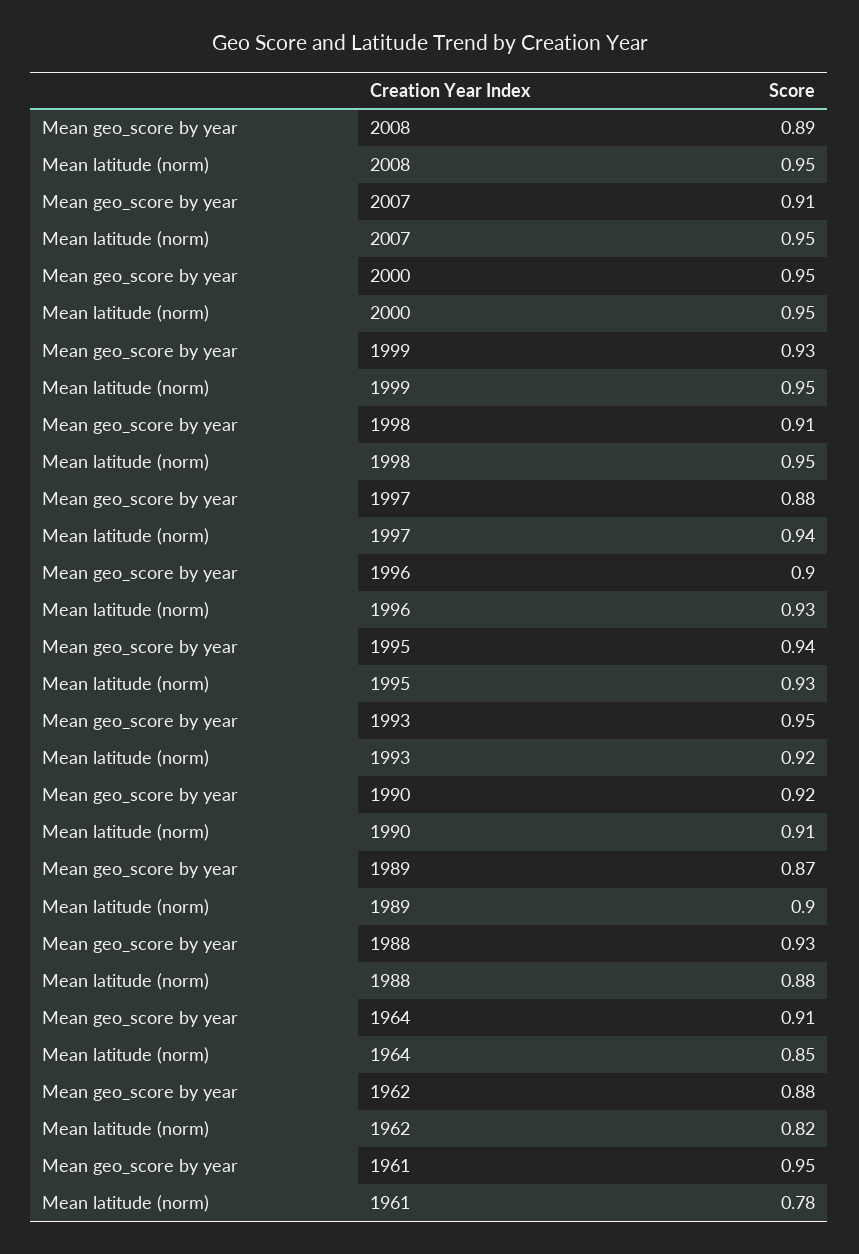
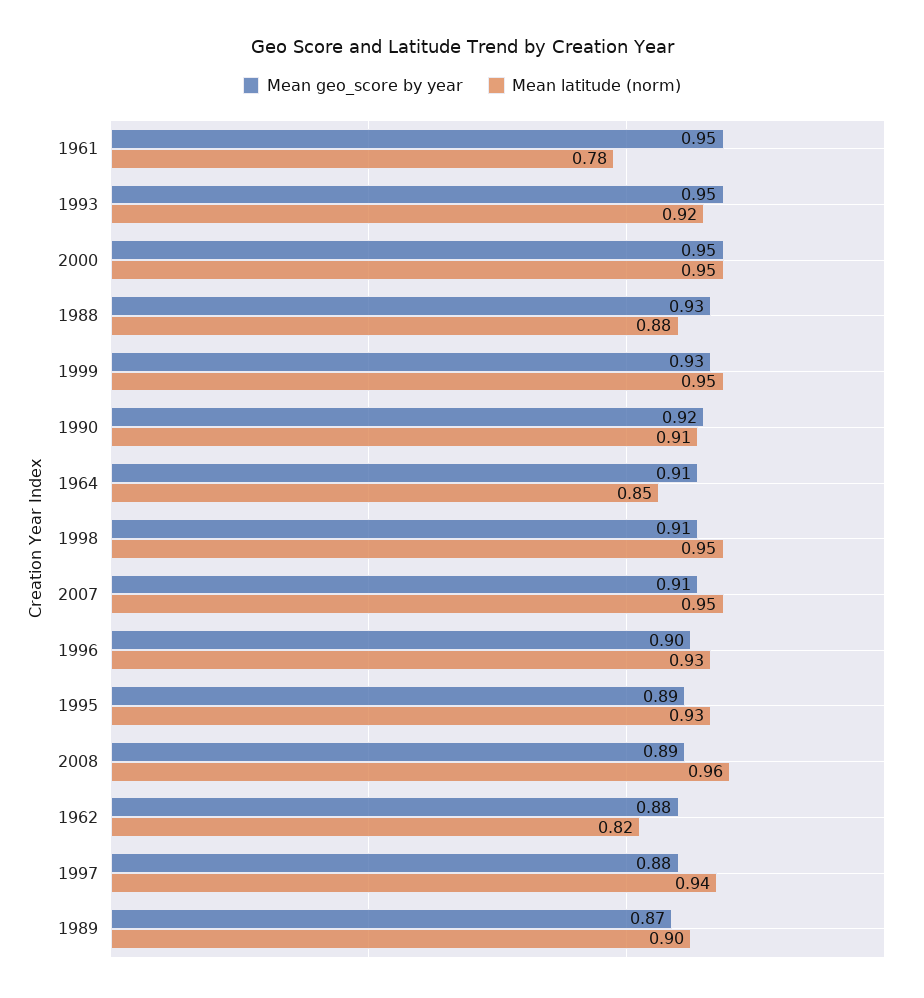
Mean latitude (norm), 2008: 0.95 -> 0.96
Mean geo_score by year, 1995: 0.94 -> 0.89

